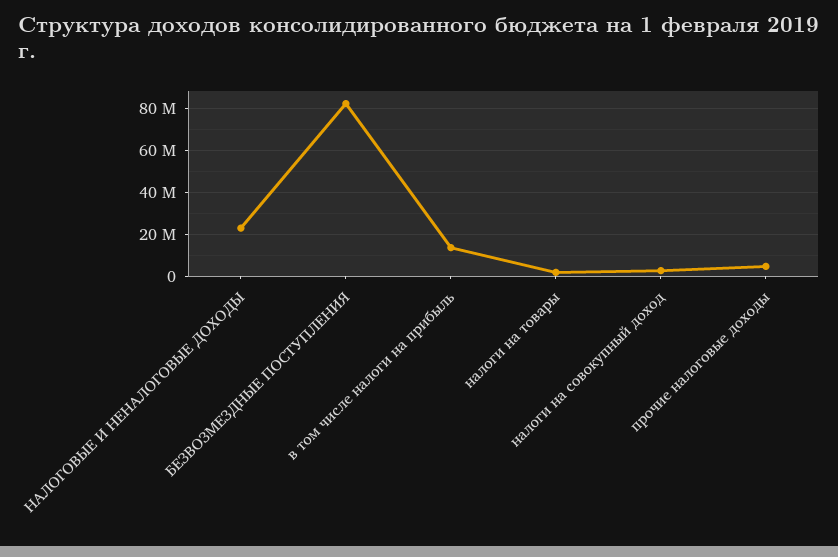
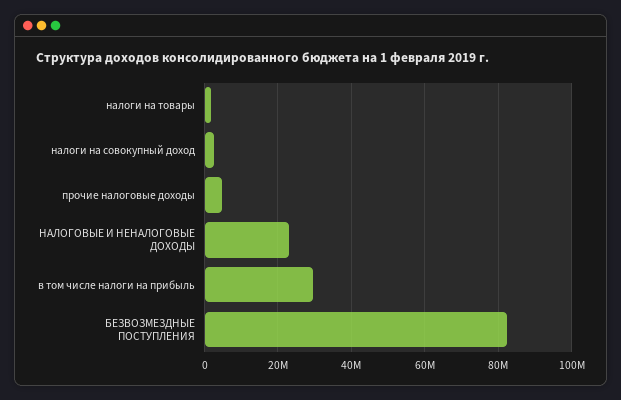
в том числе налоги на прибыль: 15000000 -> 30000000

